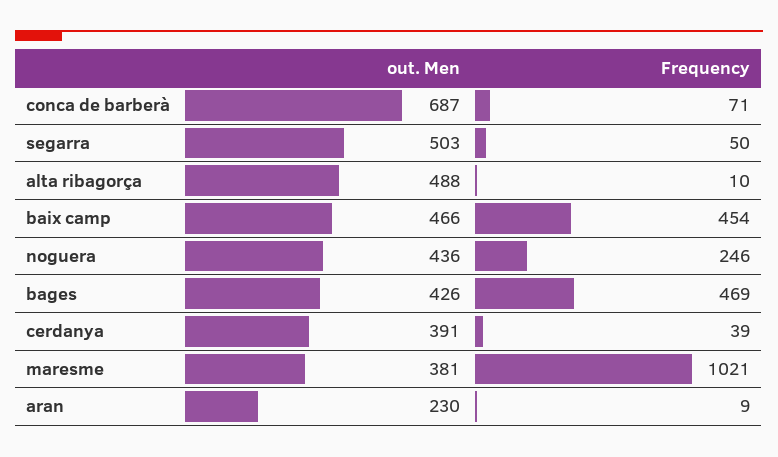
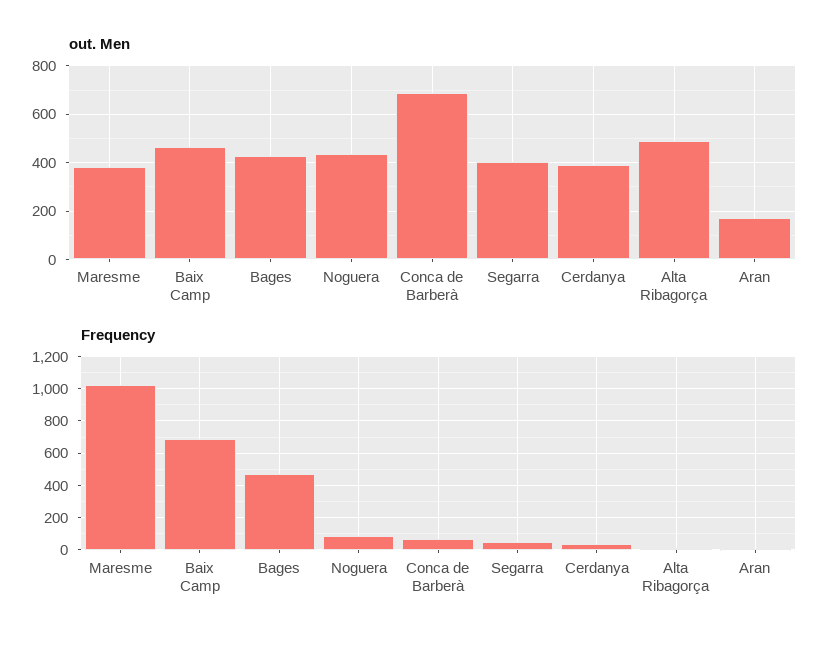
out. Men, segarra: 503 -> 400
Frequency, baix camp: 454 -> 700
Frequency, noguera: 246 -> 100
out. Men, aran: 230 -> 175

